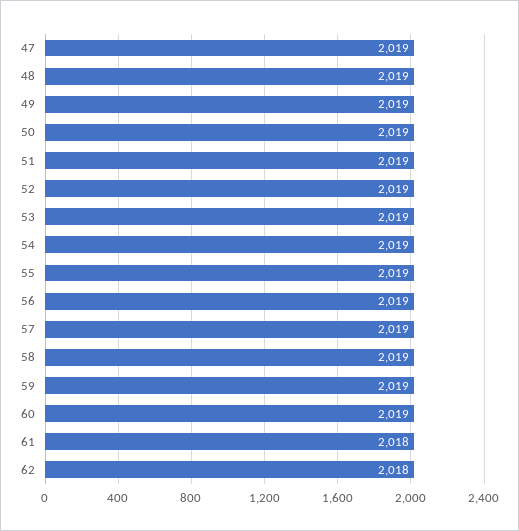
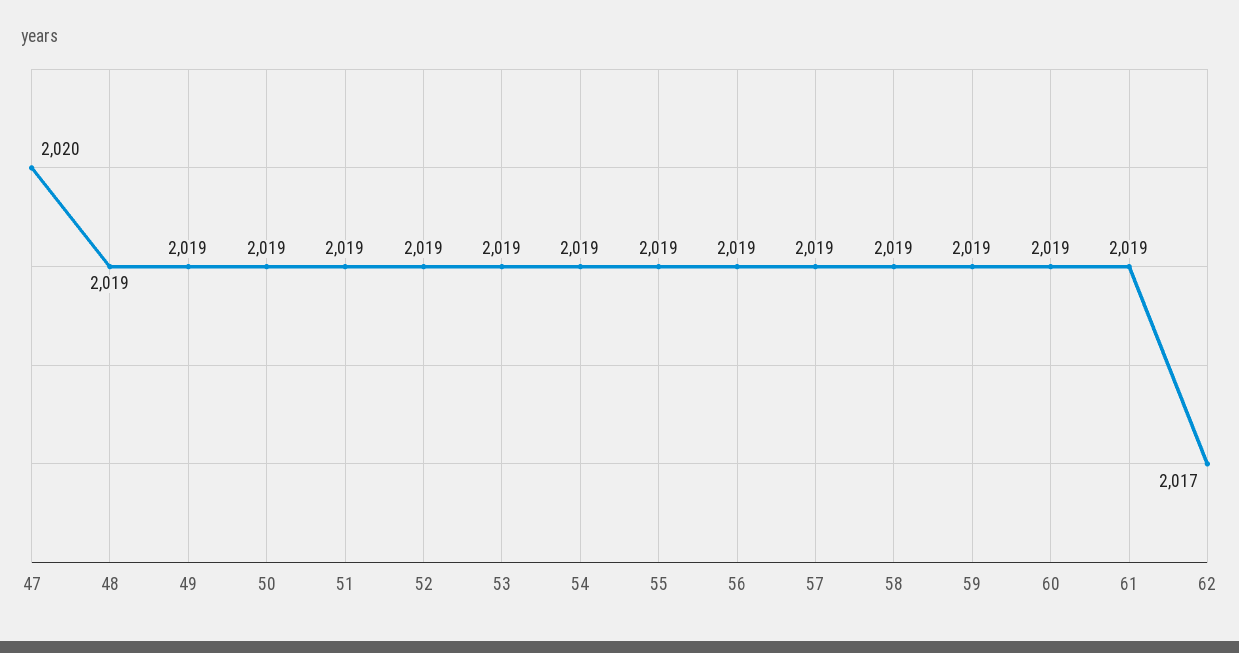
47: 2019 -> 2020
61: 2018 -> 2019
62: 2018 -> 2017

